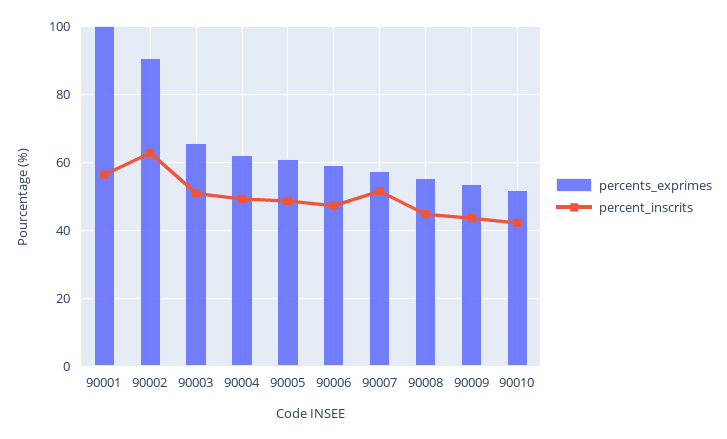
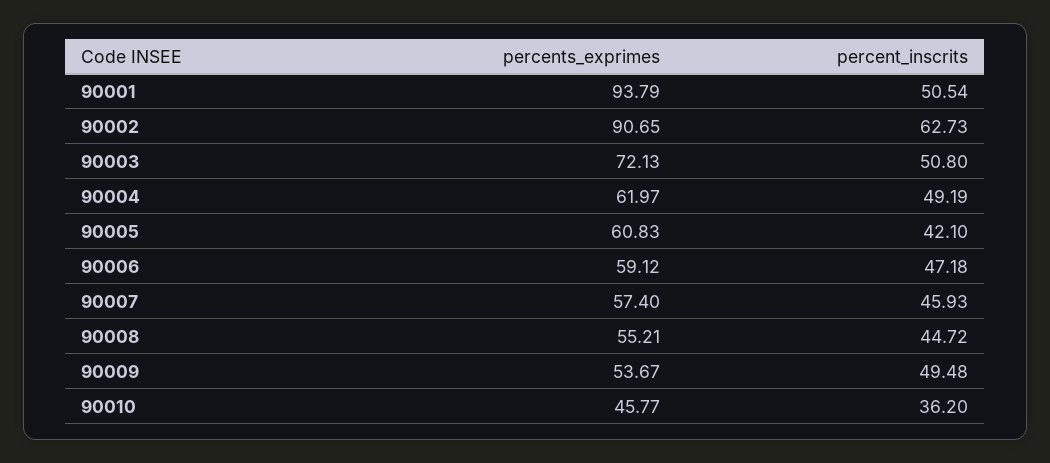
percents_exprimes, 90001: 100 -> 93.79
percent_inscrits, 90001: 56 -> 50.54
percents_exprimes, 90003: 66 -> 72.13
percent_inscrits, 90005: 48 -> 42.1
percent_inscrits, 90007: 52 -> 45.93
percent_inscrits, 90009: 44 -> 49.48
percents_exprimes, 90010: 52 -> 45.77
percent_inscrits, 90010: 42 -> 36.2

